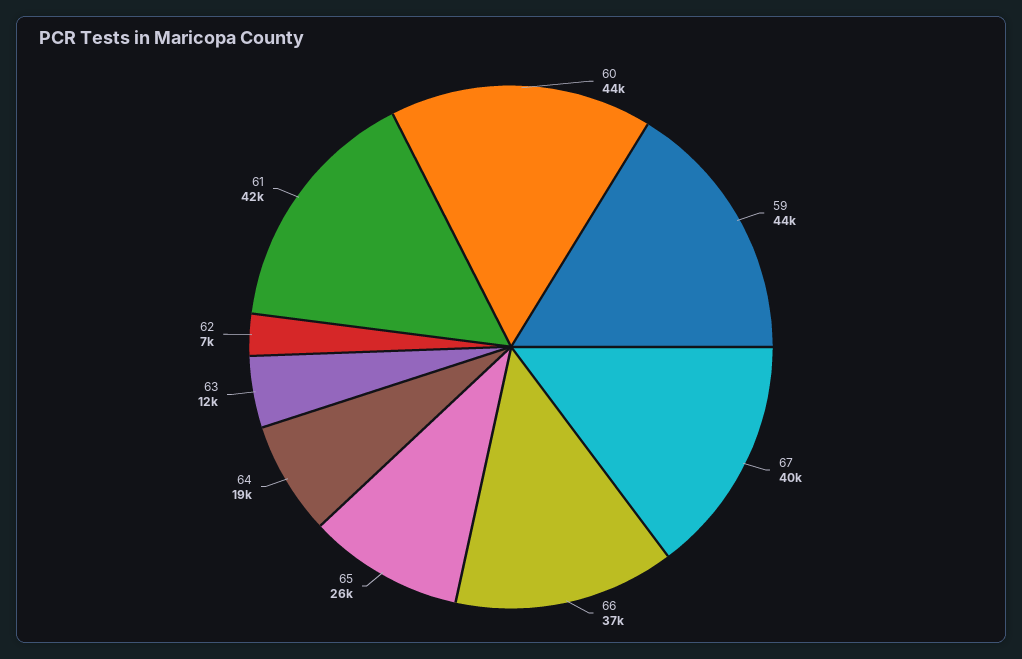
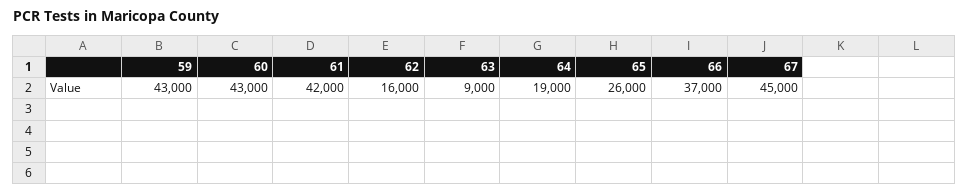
60: 44000 -> 43000
59: 44000 -> 43000
67: 40000 -> 45000
63: 12000 -> 9000
62: 7000 -> 16000

